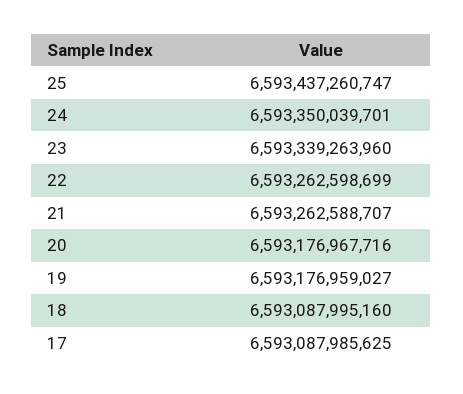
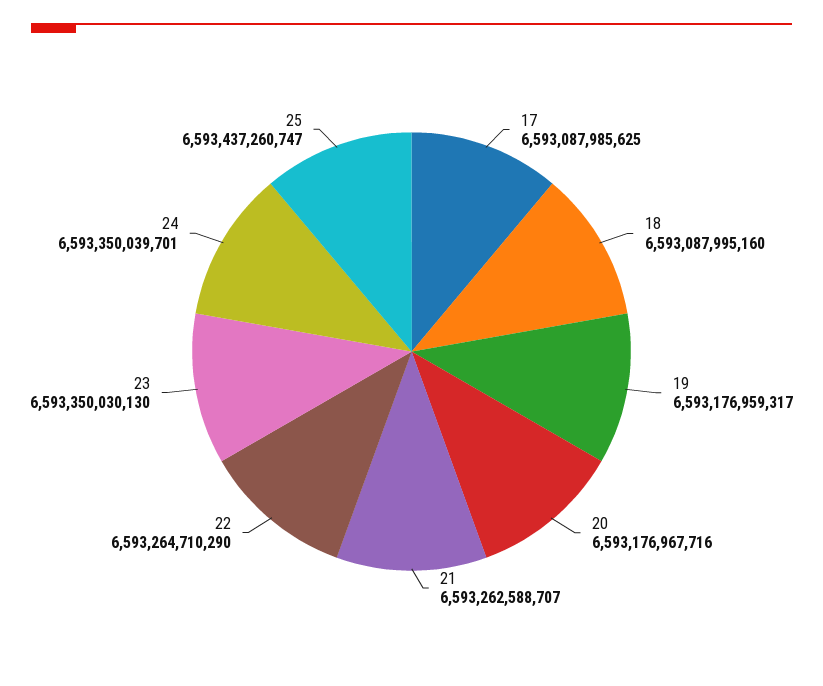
23: 6593339263960 -> 6593350030130
22: 6593262598699 -> 6593264710290
19: 6593176959027 -> 6593176959317

